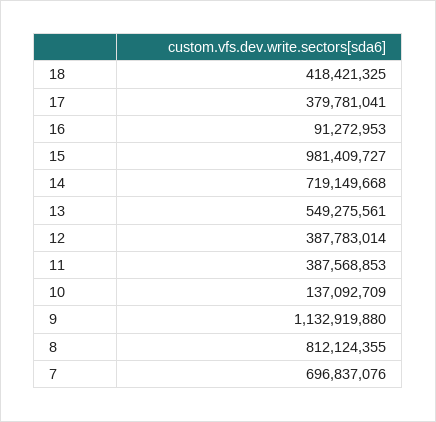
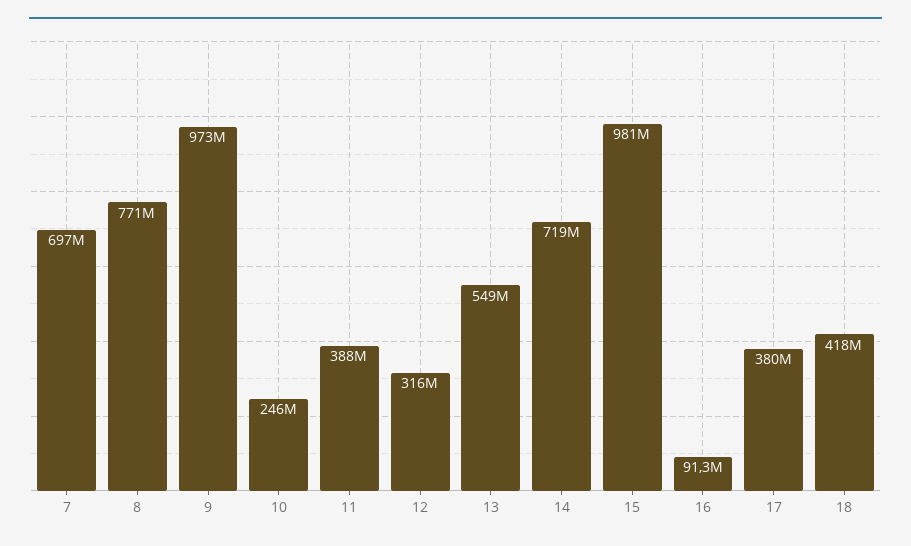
12: 387783014 -> 316000000
10: 137092709 -> 246000000
9: 1132919880 -> 973000000
8: 812124355 -> 771000000

